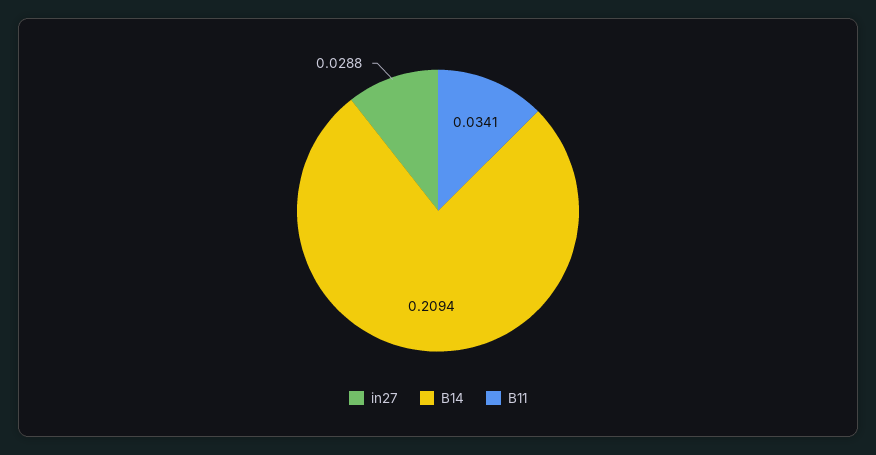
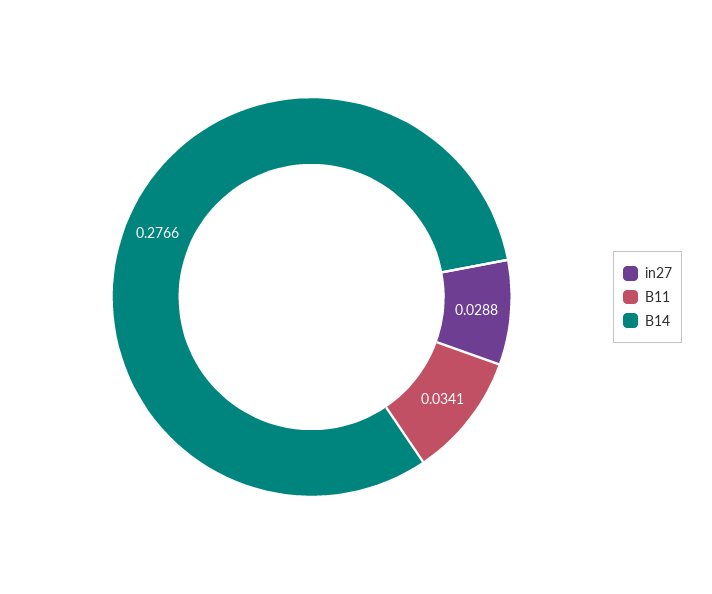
B14: 0.2094 -> 0.2766

